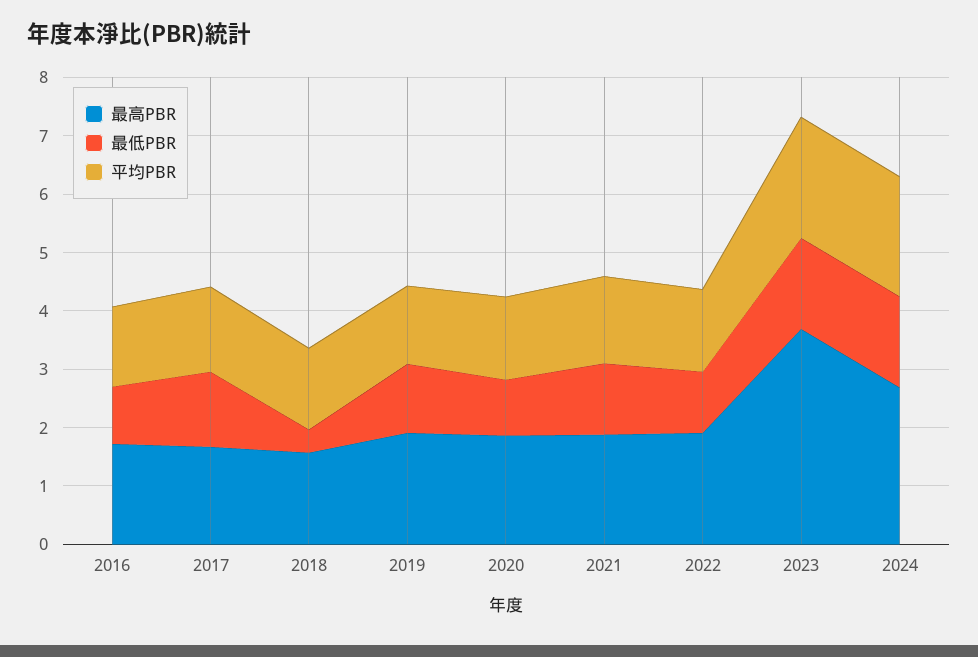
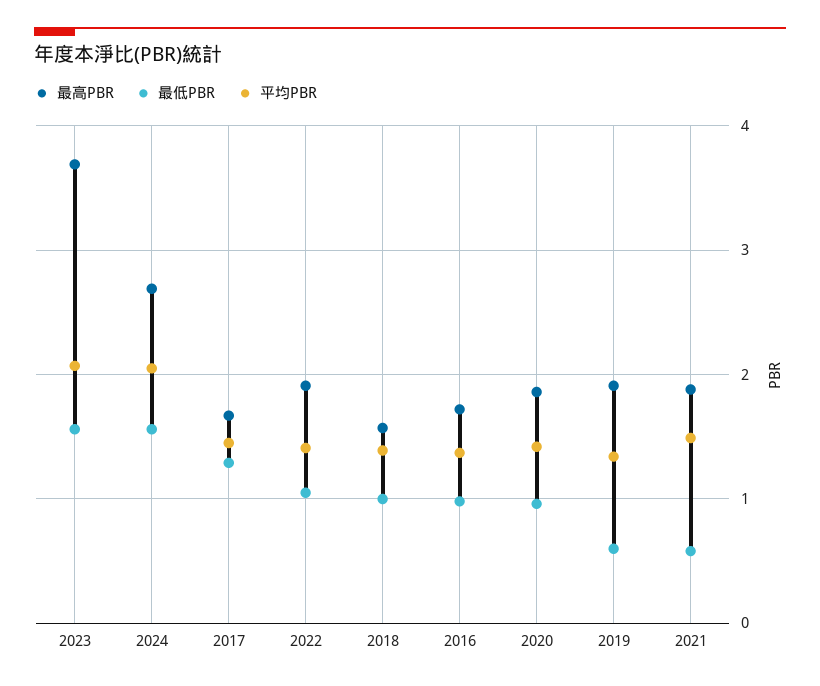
最低PBR, 2018: 0.4 -> 1
最低PBR, 2019: 1.2 -> 0.6
最低PBR, 2021: 1.2 -> 0.6

